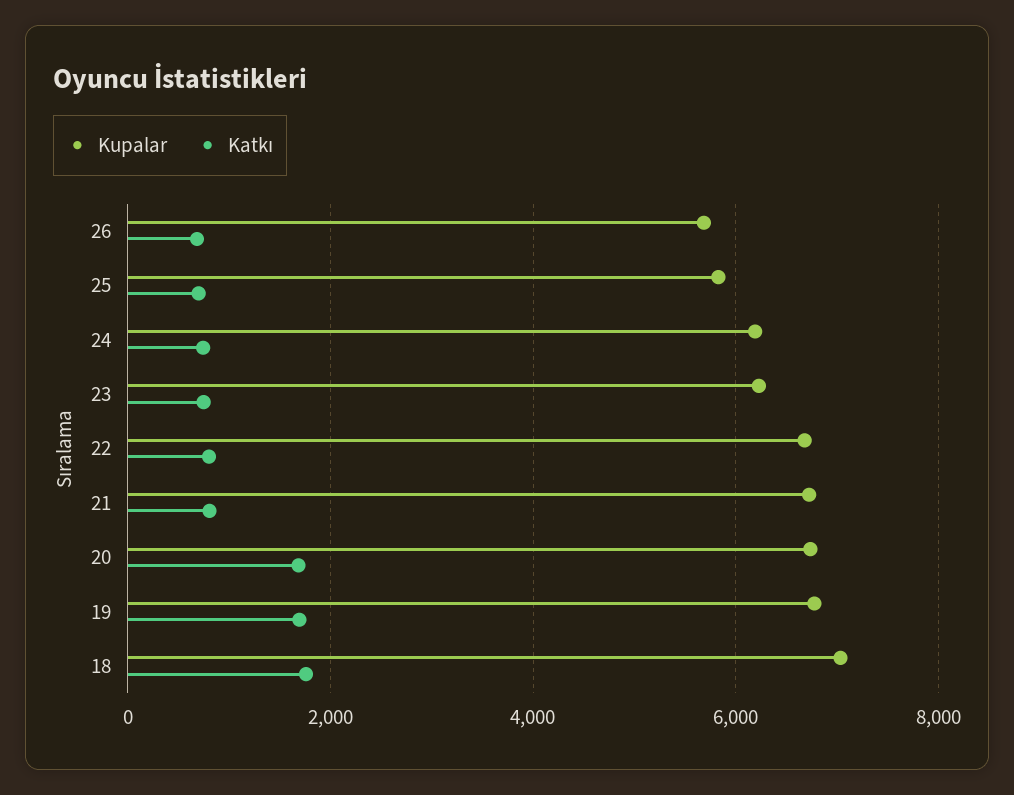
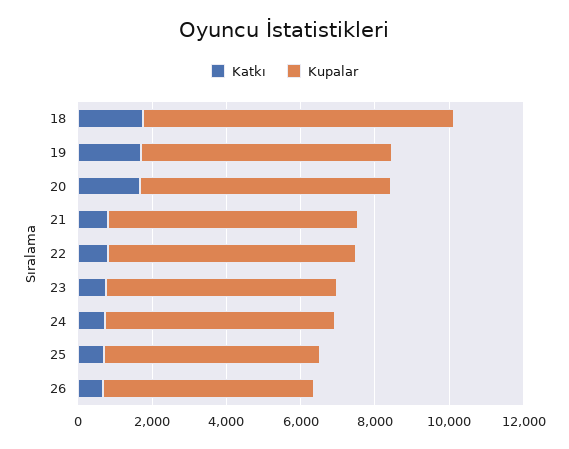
Kupalar, 18: 7000 -> 8500

